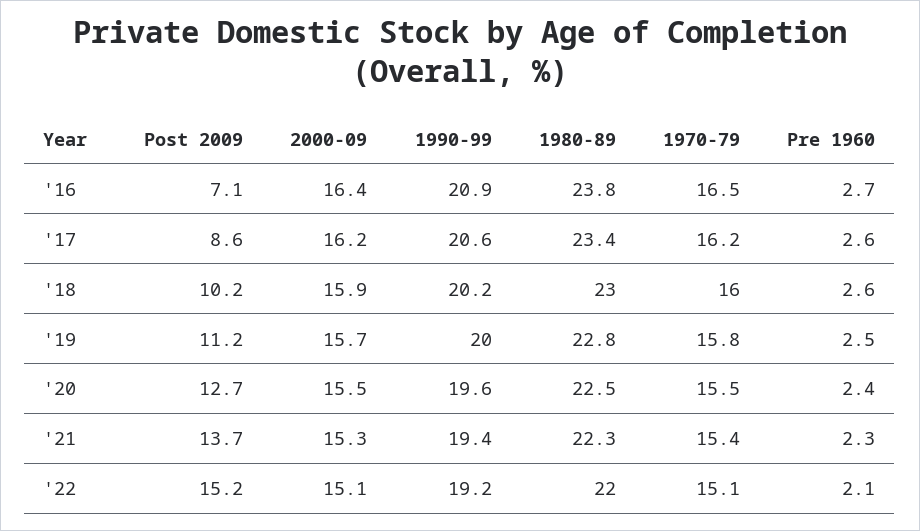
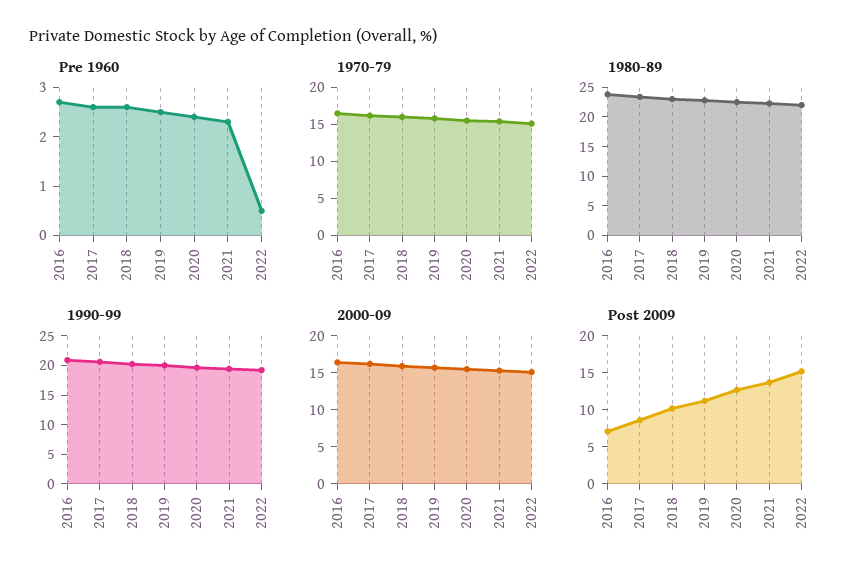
Pre 1960, '22: 2.1 -> 0.5

